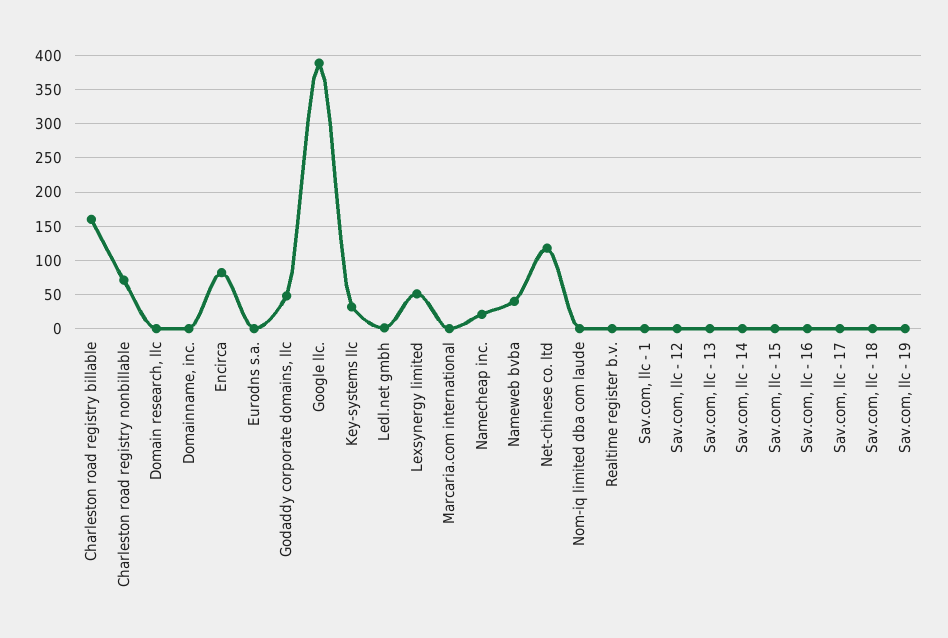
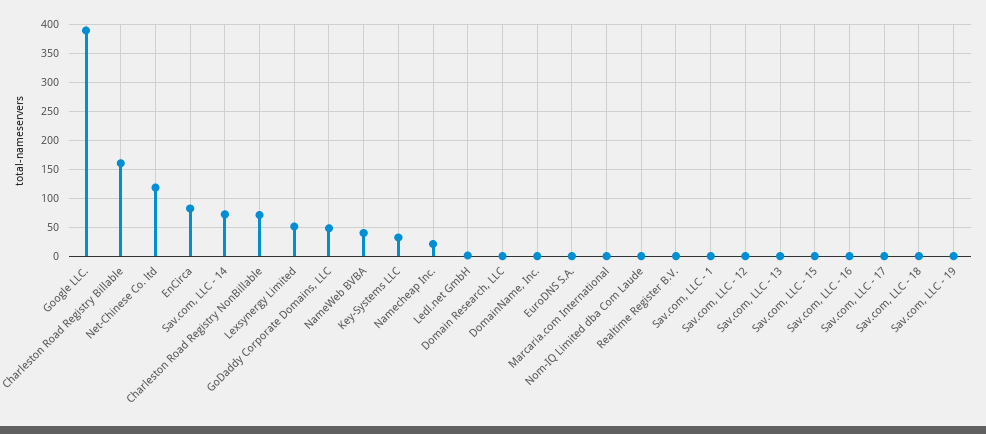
Sav.com, llc - 14: 0 -> 75

